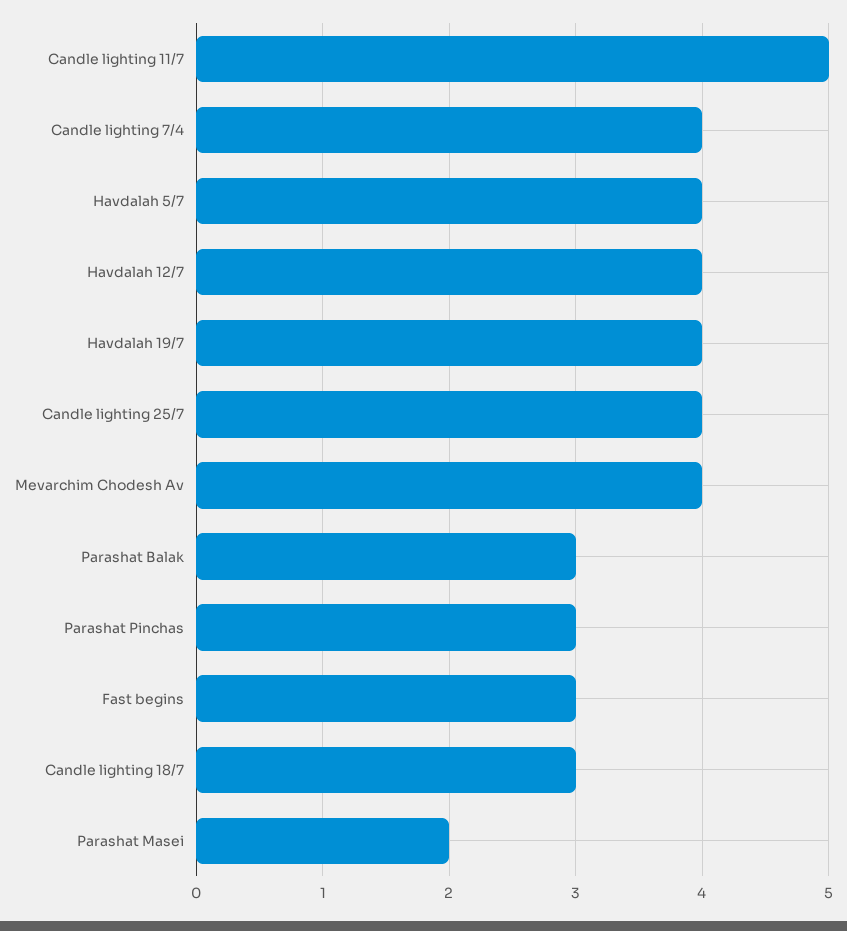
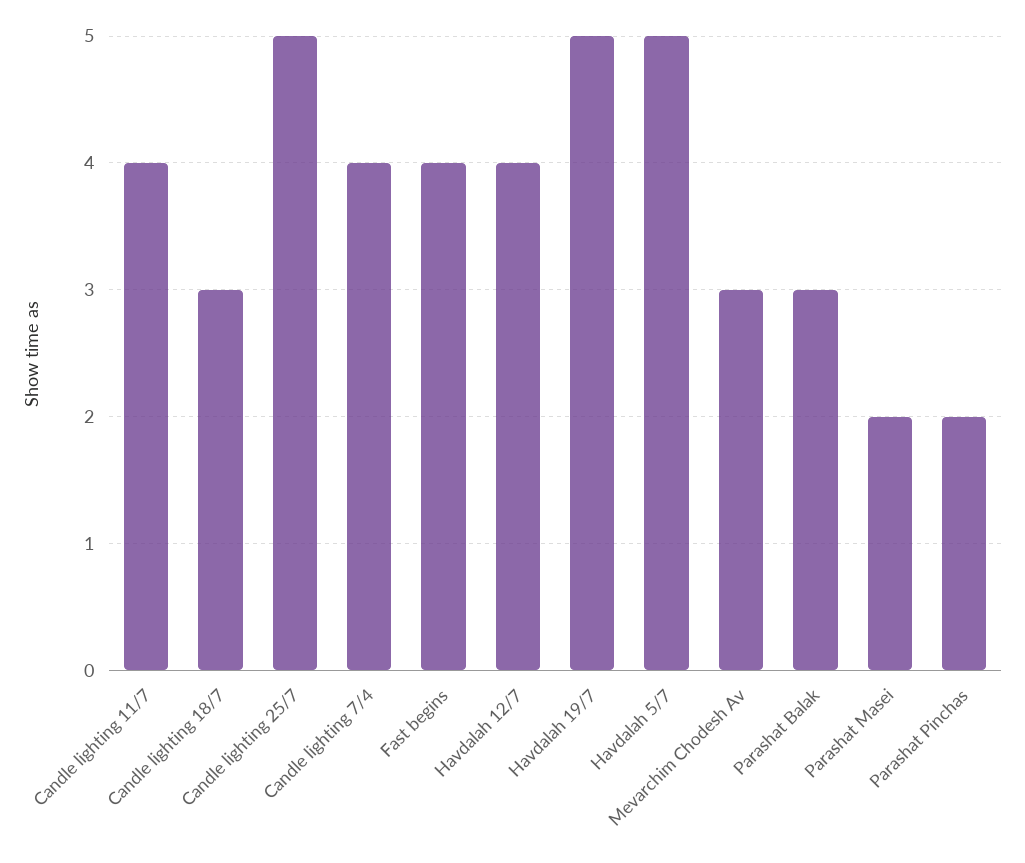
Candle lighting 11/7: 5 -> 4
Havdalah 5/7: 4 -> 5
Havdalah 19/7: 4 -> 5
Candle lighting 25/7: 4 -> 5
Mevarchim Chodesh Av: 4 -> 3
Parashat Pinchas: 3 -> 2
Fast begins: 3 -> 4

